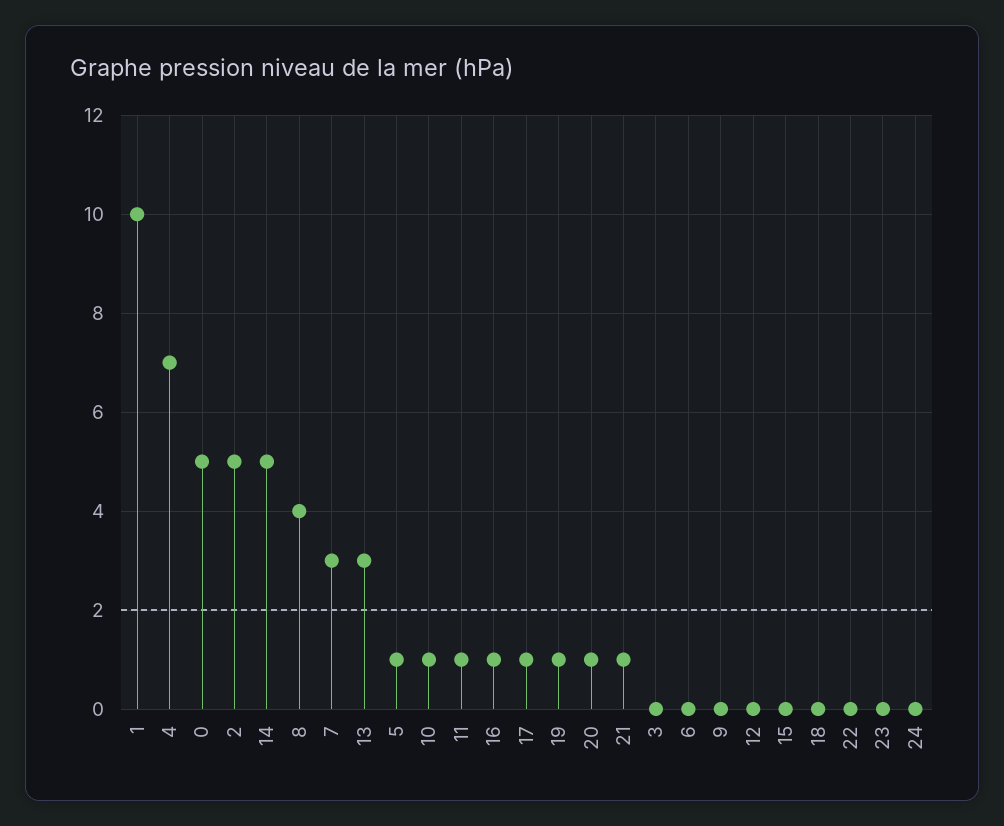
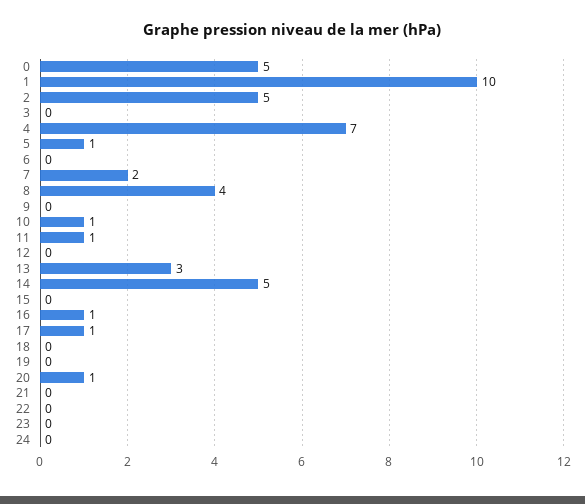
7: 3 -> 2
19: 1 -> 0
21: 1 -> 0

